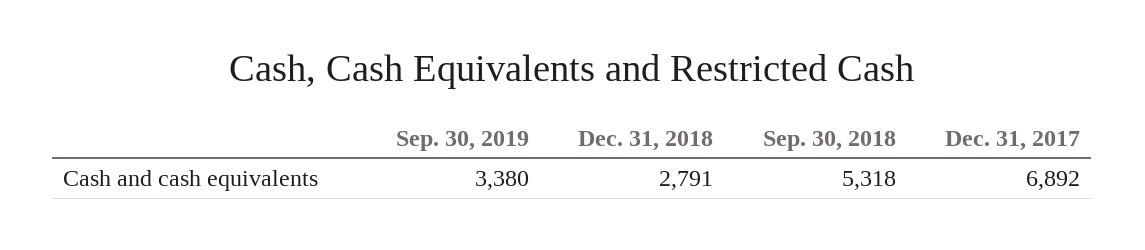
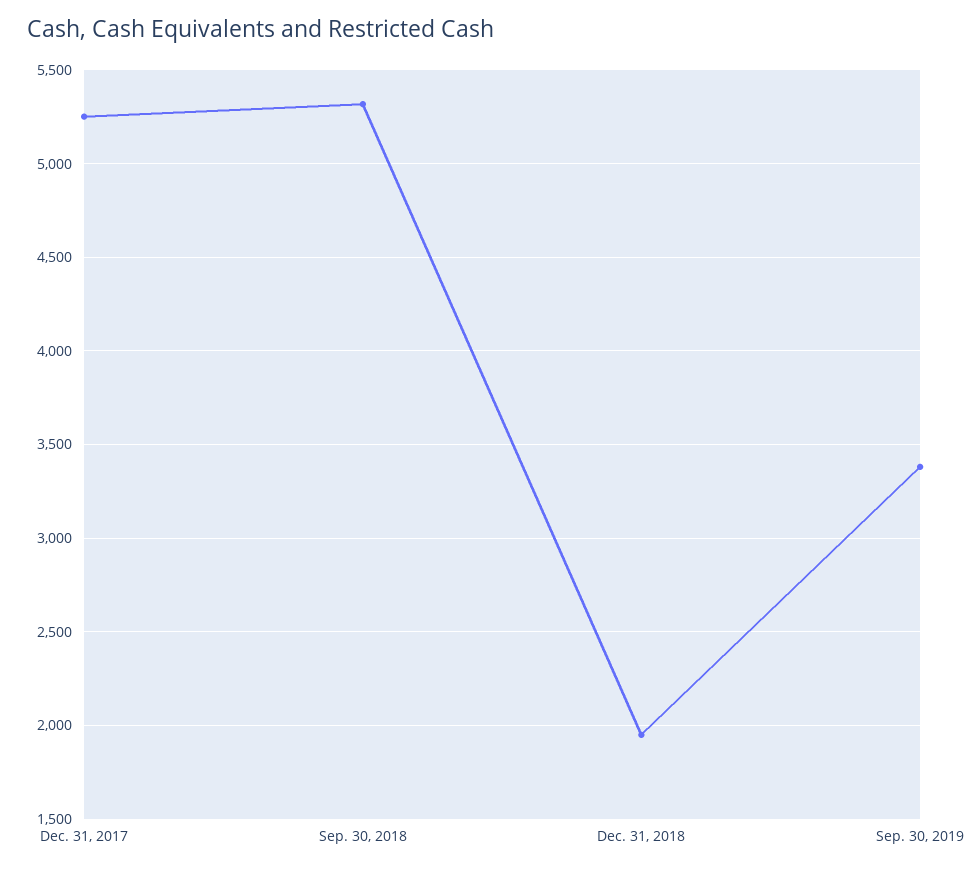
Dec. 31, 2018: 2791 -> 1950
Dec. 31, 2017: 6892 -> 5250

